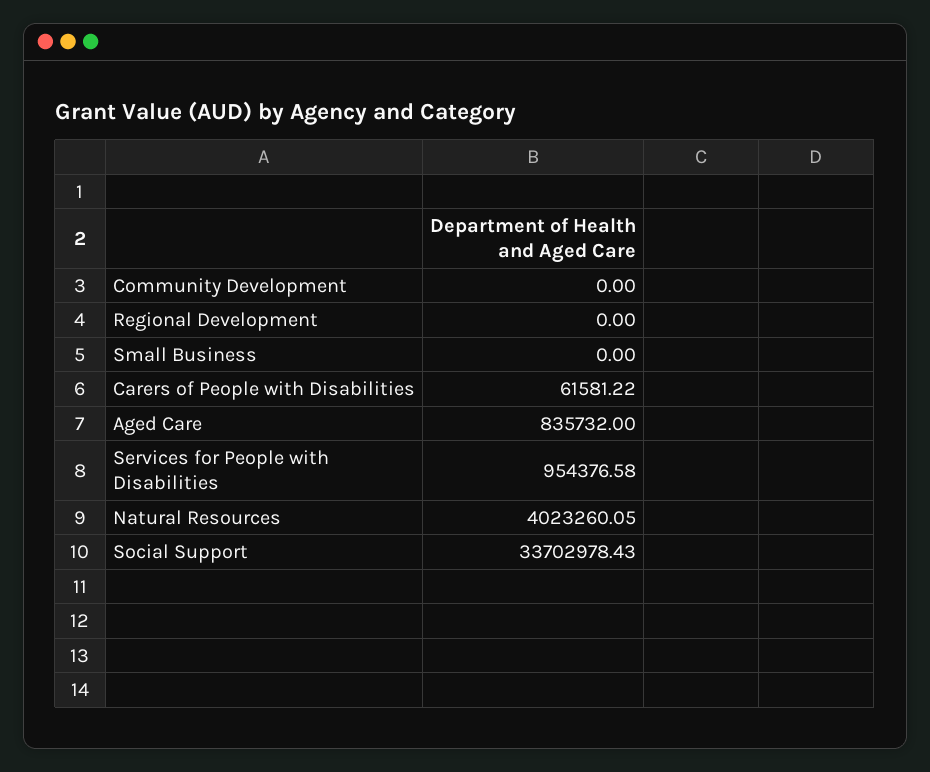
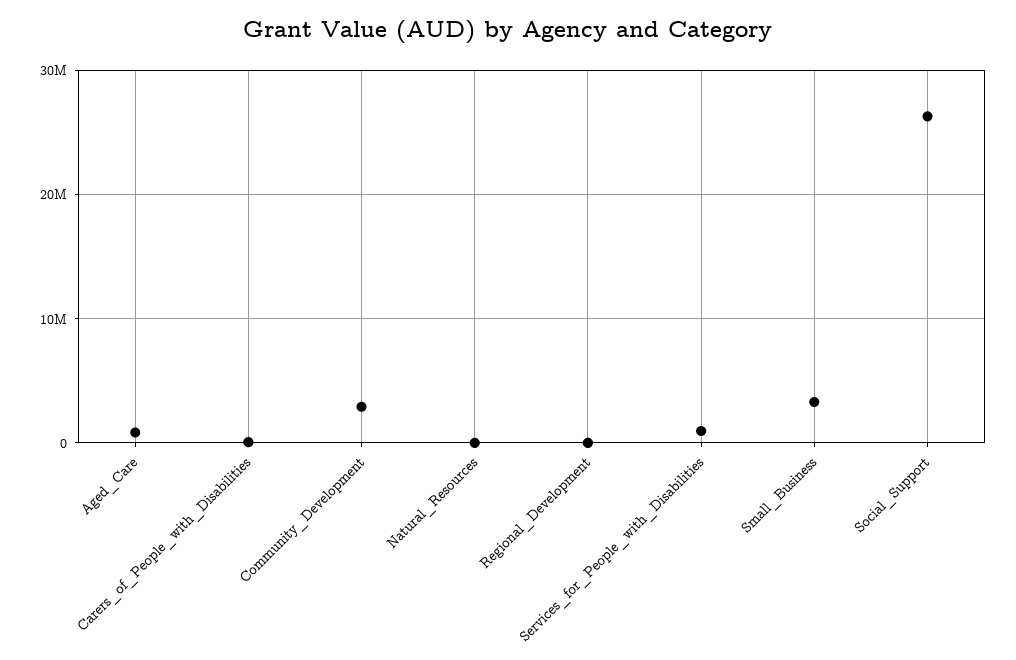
Community Development: 0 -> 3000000
Small Business: 0 -> 3000000
Natural Resources: 4023260.05 -> 0
Social Support: 33702978.43 -> 26000000

